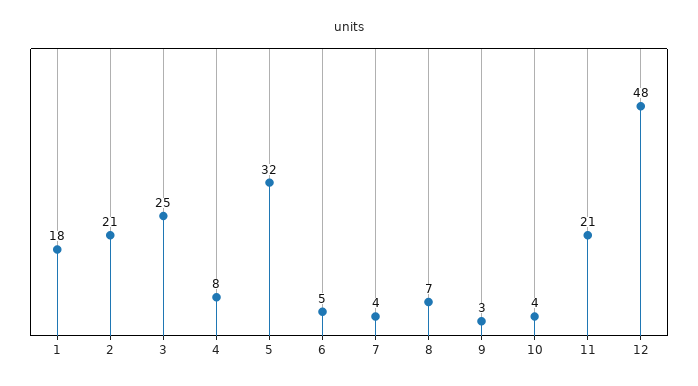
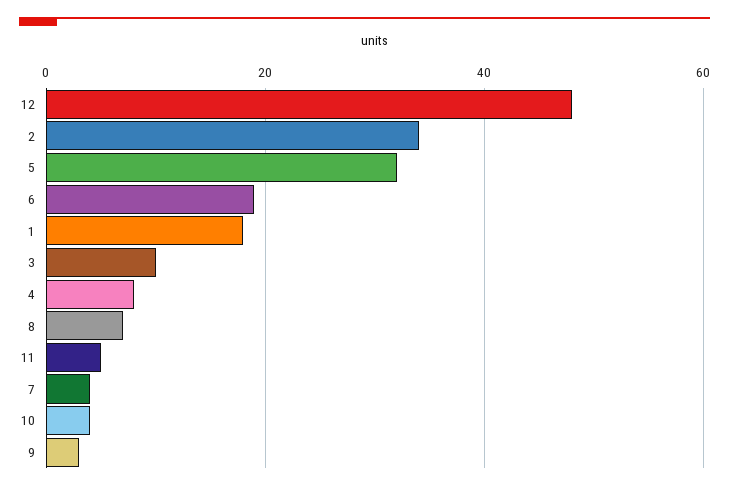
2: 21 -> 35
3: 25 -> 10
6: 5 -> 20
11: 21 -> 5

